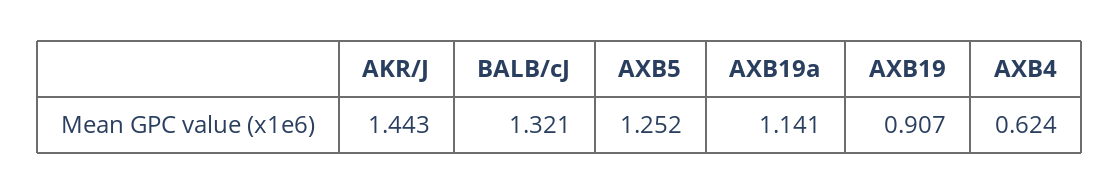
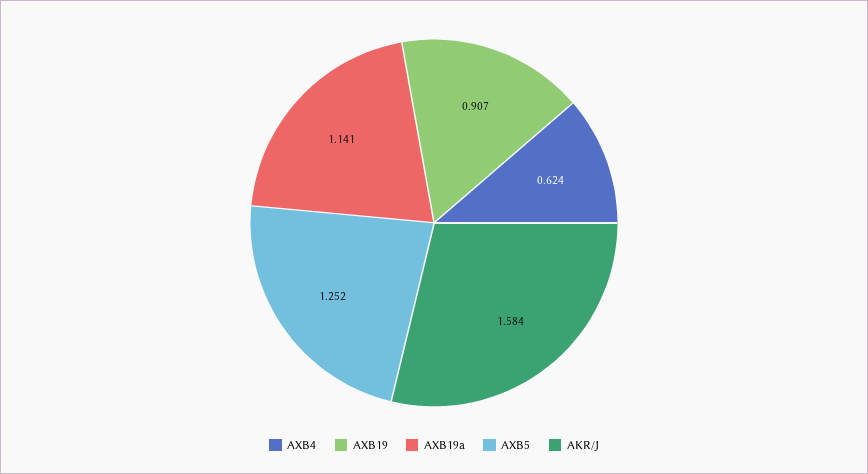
AKR/J: 1.443 -> 1.584
BALB/cJ: 1.321 -> none

